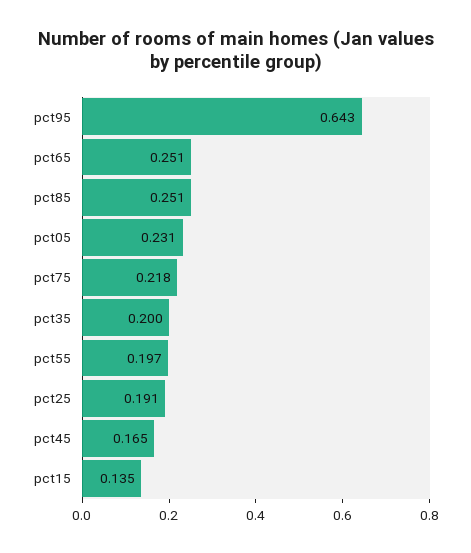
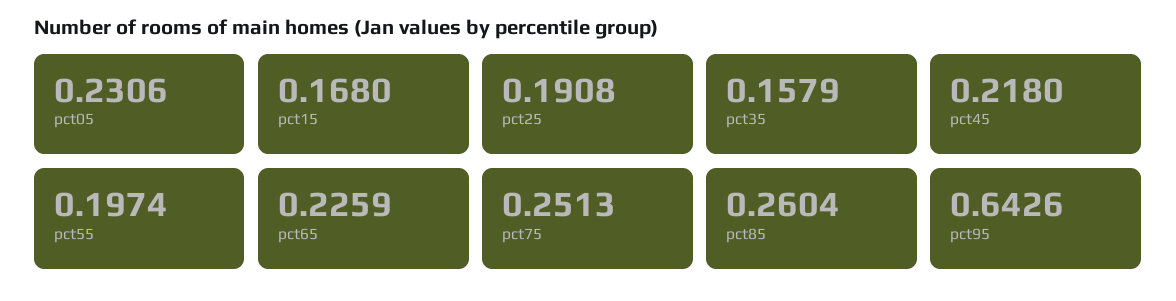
pct65: 0.251 -> 0.2259
pct85: 0.251 -> 0.2604
pct75: 0.218 -> 0.2513
pct35: 0.2 -> 0.1579
pct45: 0.165 -> 0.218
pct15: 0.135 -> 0.168

